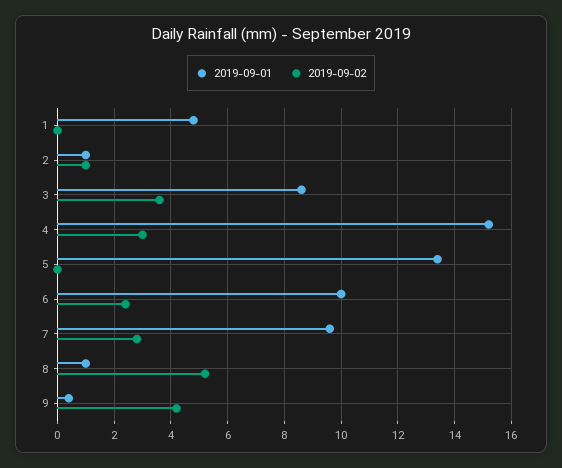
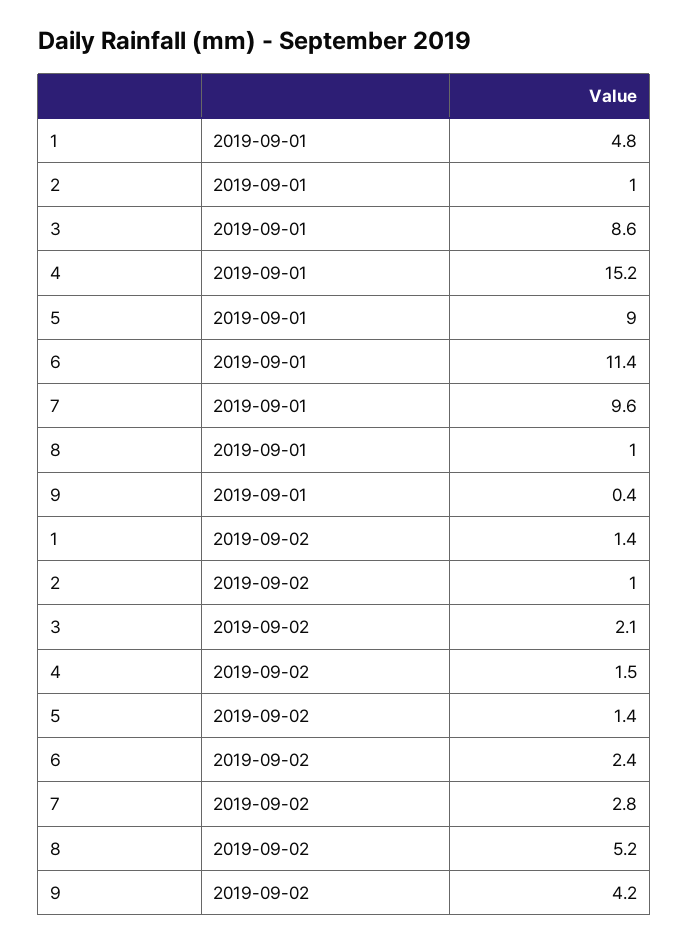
2019-09-02, 1: 0 -> 1.4
2019-09-02, 3: 3.5 -> 2.1
2019-09-02, 4: 3 -> 1.5
2019-09-01, 5: 13.5 -> 9
2019-09-02, 5: 0 -> 1.4
2019-09-01, 6: 10 -> 11.4

